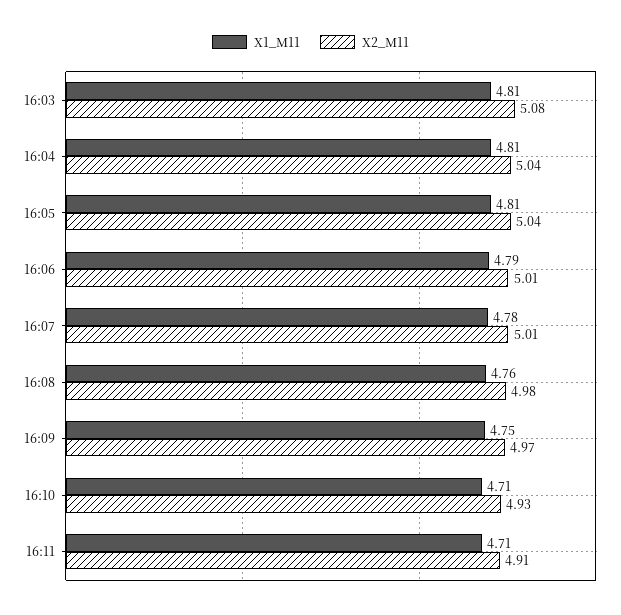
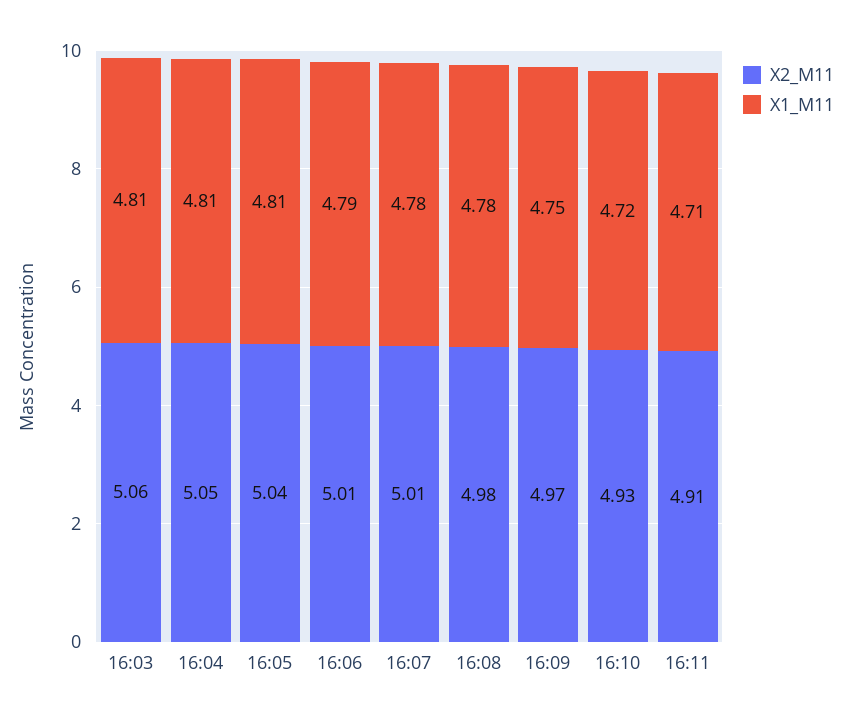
X2_M11, 16:03: 5.08 -> 5.06
X2_M11, 16:04: 5.04 -> 5.05
X1_M11, 16:08: 4.76 -> 4.78
X1_M11, 16:10: 4.71 -> 4.72

